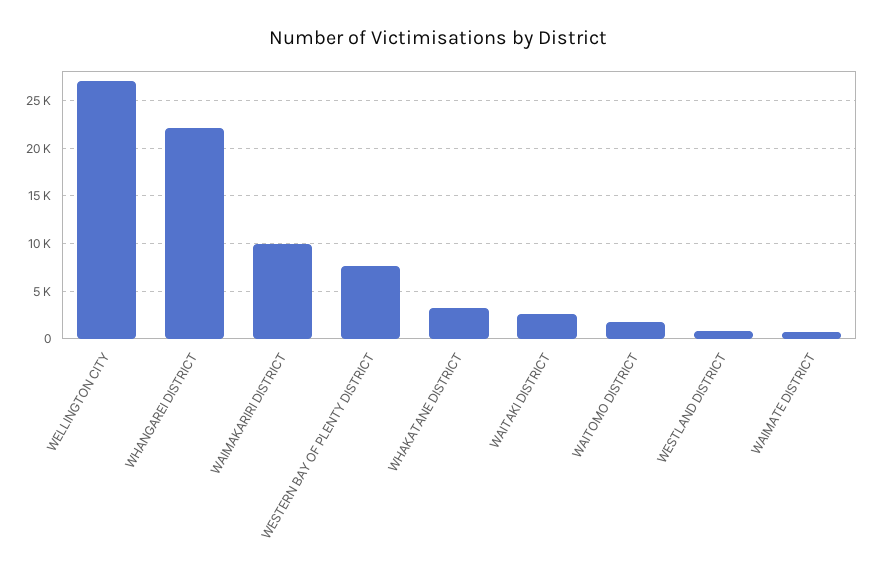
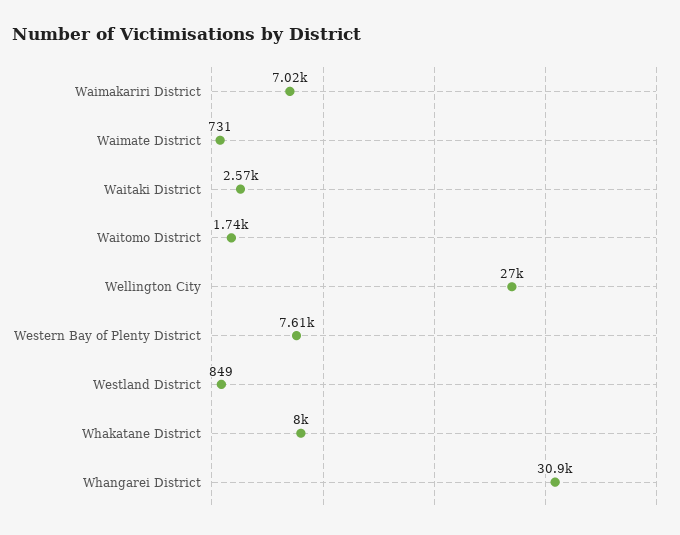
WHANGAREI DISTRICT: 22000 -> 30900
WAIMAKARIRI DISTRICT: 10000 -> 7020
WHAKATANE DISTRICT: 3000 -> 8000

